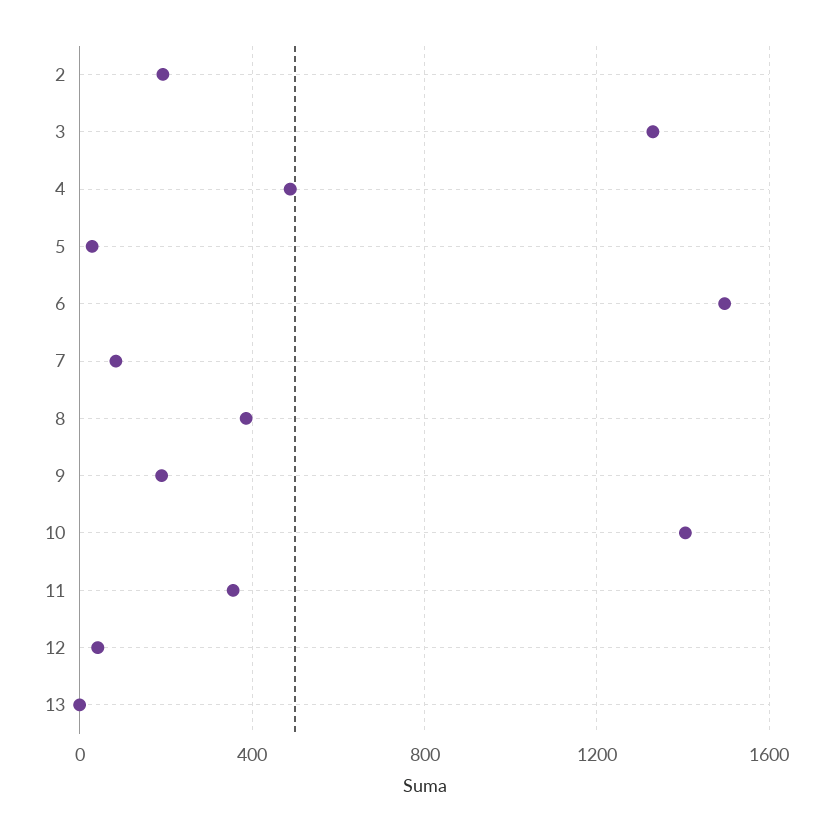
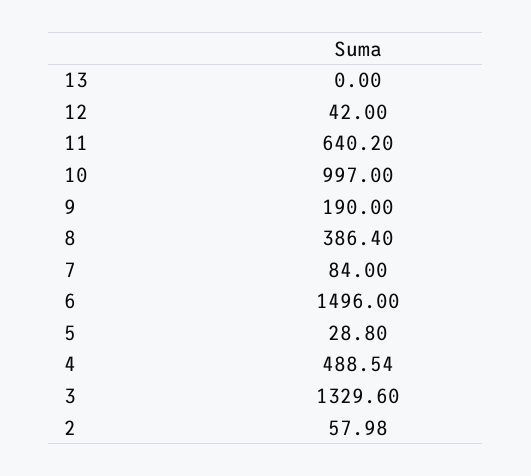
2: 200 -> 57.98
10: 1400 -> 997
11: 350 -> 640.2

